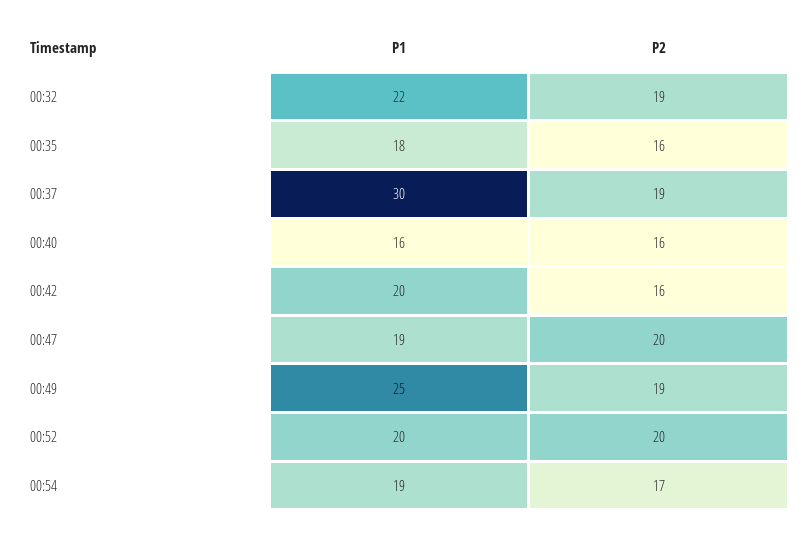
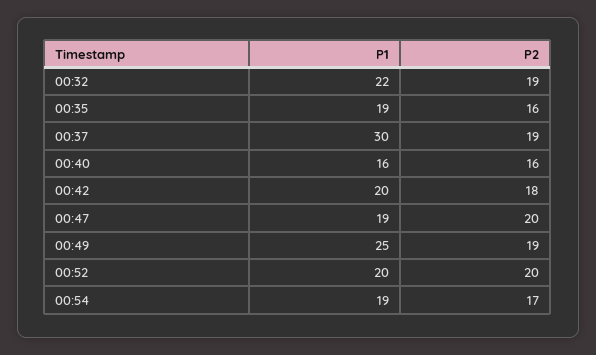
P1, 00:35: 18 -> 19
P2, 00:42: 16 -> 18

